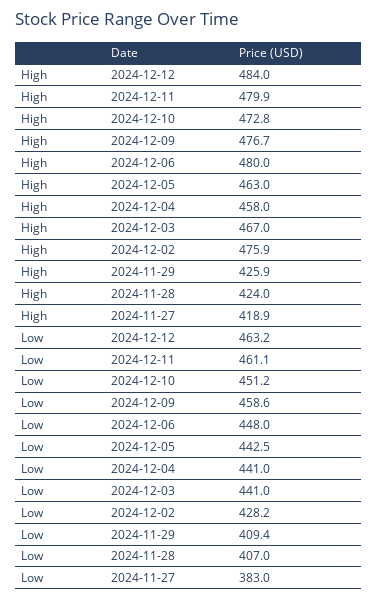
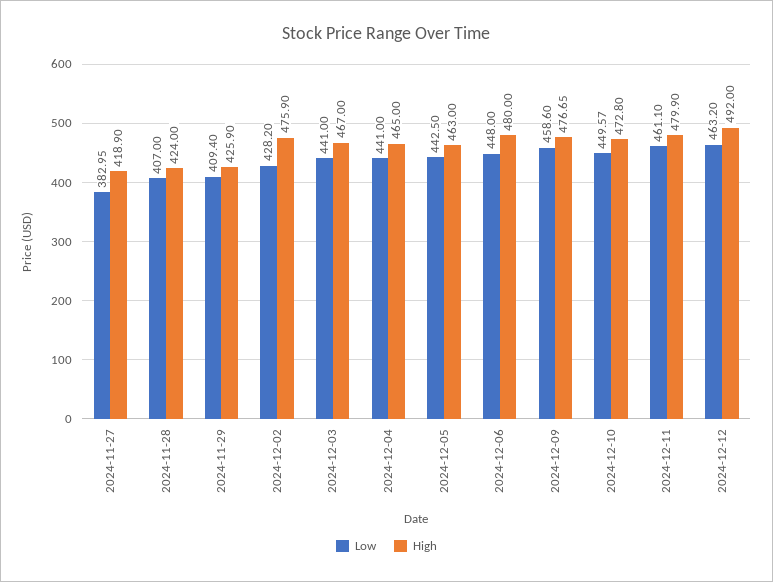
High, 2024-12-12: 484 -> 492
High, 2024-12-04: 458 -> 465
Low, 2024-12-10: 451.2 -> 449.57

